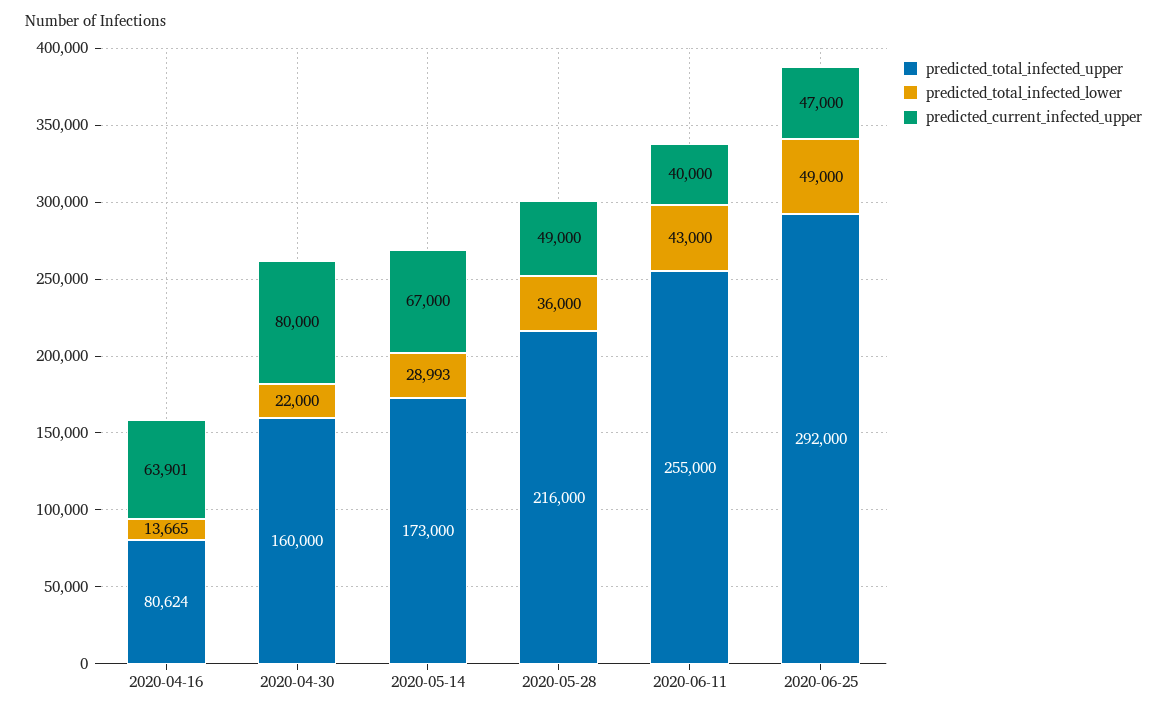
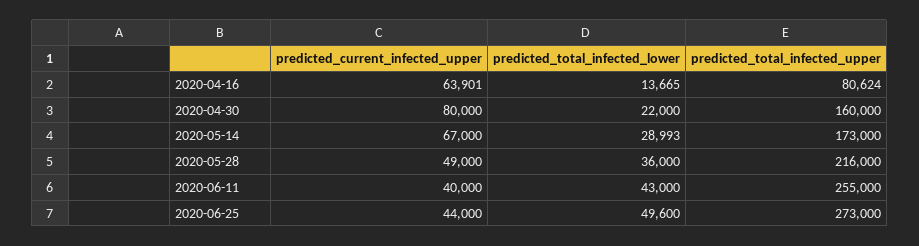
predicted_total_infected_upper, 2020-06-25: 292000 -> 273000
predicted_total_infected_lower, 2020-06-25: 49000 -> 49600
predicted_current_infected_upper, 2020-06-25: 47000 -> 44000

